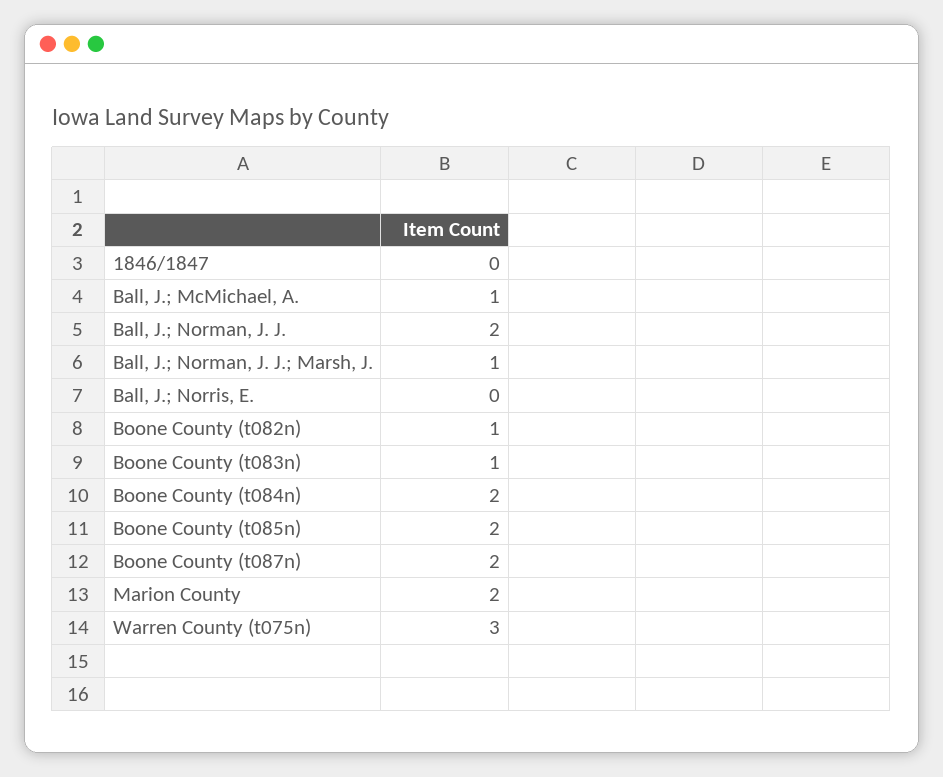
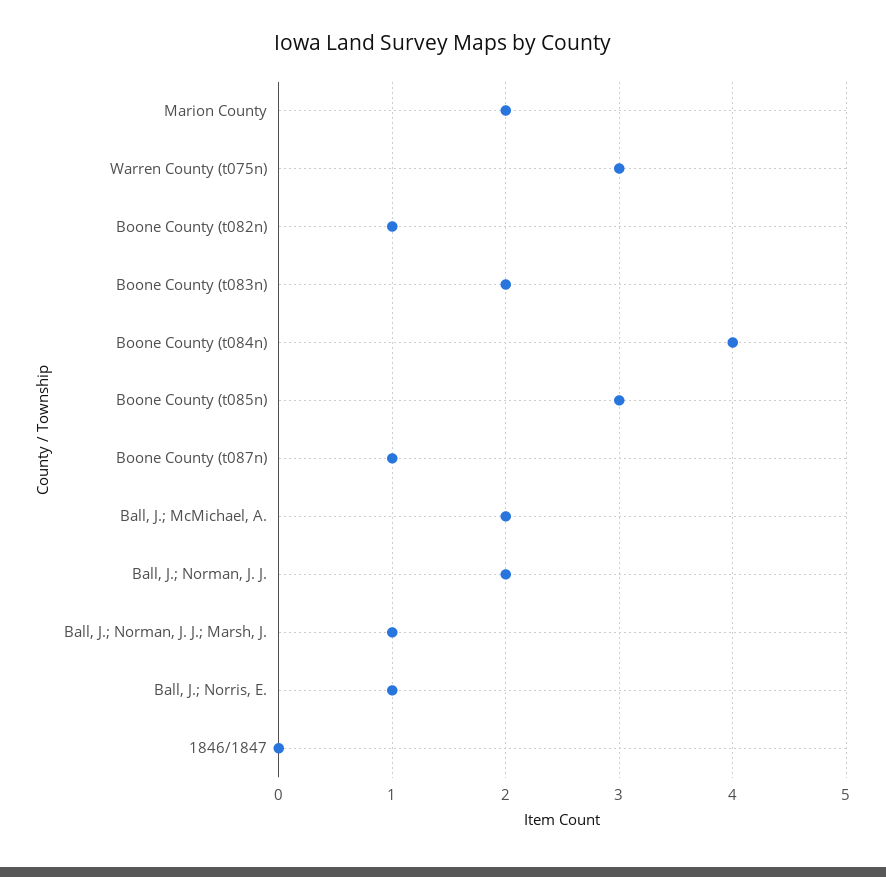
Ball, J.; McMichael, A.: 1 -> 2
Ball, J.; Norris, E.: 0 -> 1
Boone County (t083n): 1 -> 2
Boone County (t084n): 2 -> 4
Boone County (t085n): 2 -> 3
Boone County (t087n): 2 -> 1

